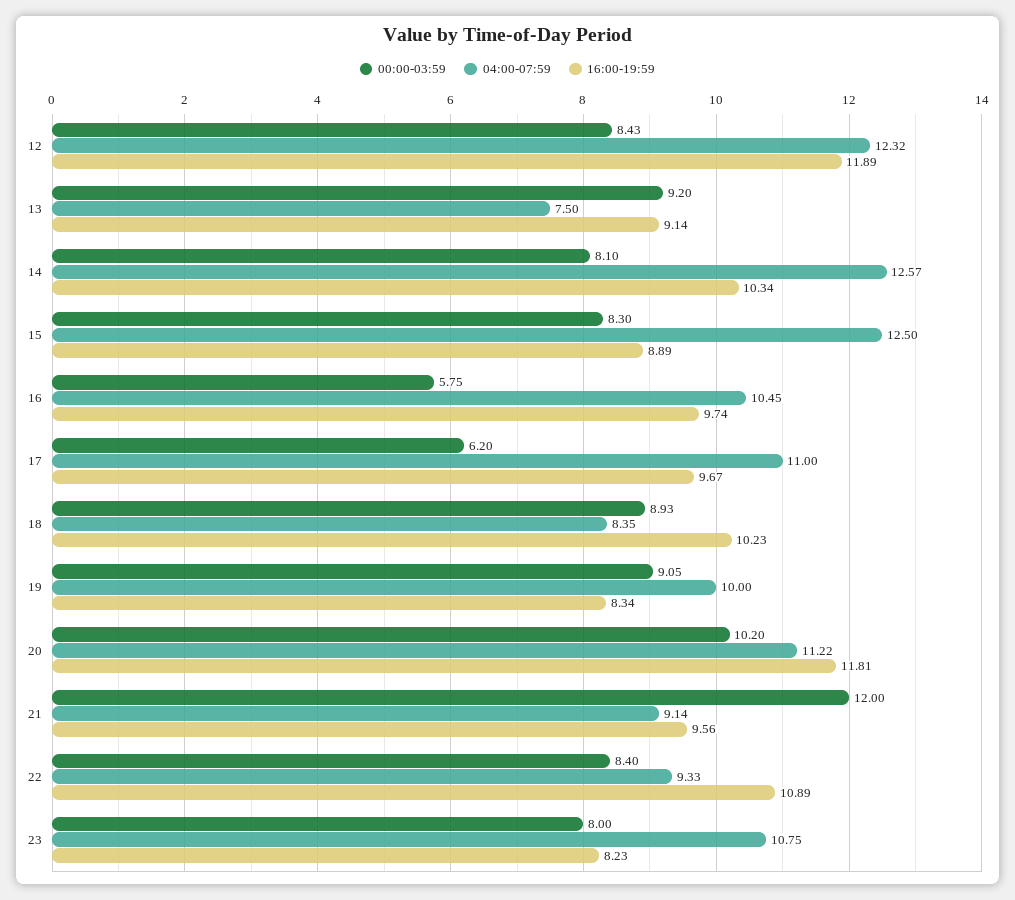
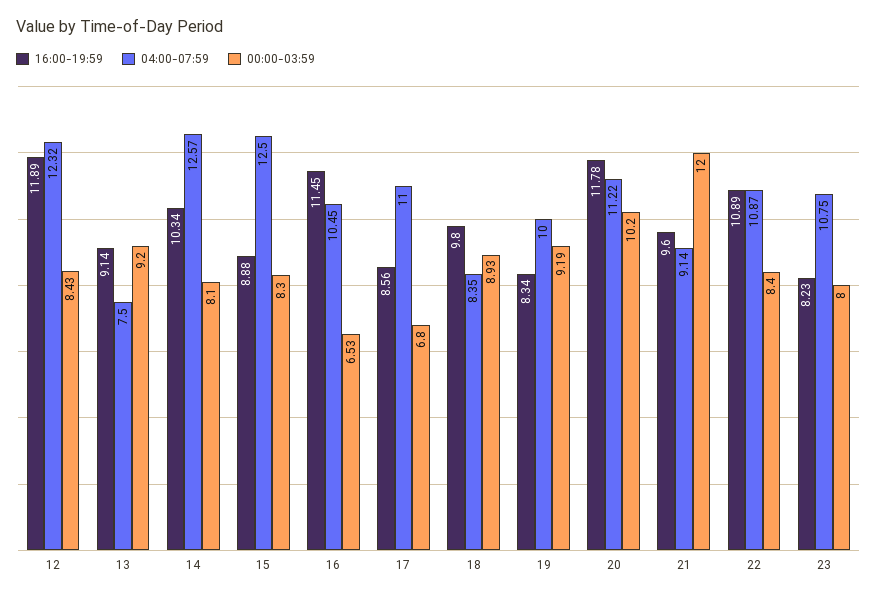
16:00-19:59, 15: 8.89 -> 8.88
00:00-03:59, 16: 5.75 -> 6.53
16:00-19:59, 16: 9.74 -> 11.45
00:00-03:59, 17: 6.2 -> 6.8
16:00-19:59, 17: 9.67 -> 8.56
16:00-19:59, 18: 10.23 -> 9.8
00:00-03:59, 19: 9.05 -> 9.19
16:00-19:59, 20: 11.81 -> 11.78
16:00-19:59, 21: 9.56 -> 9.6
04:00-07:59, 22: 9.33 -> 10.87

